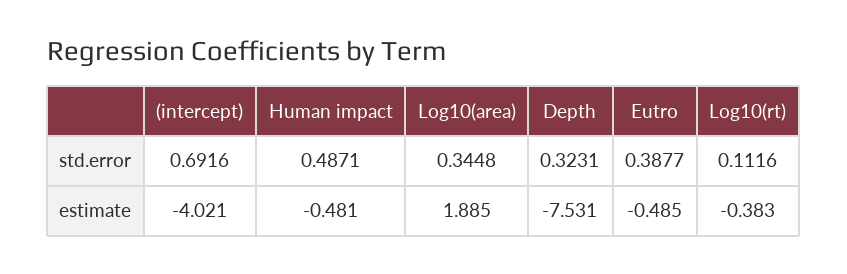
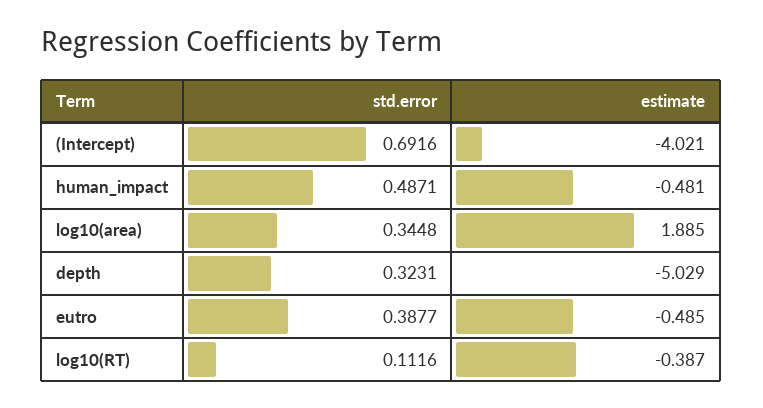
Depth, estimate: -7.531 -> -5.029
Log10(rt), estimate: -0.383 -> -0.387

